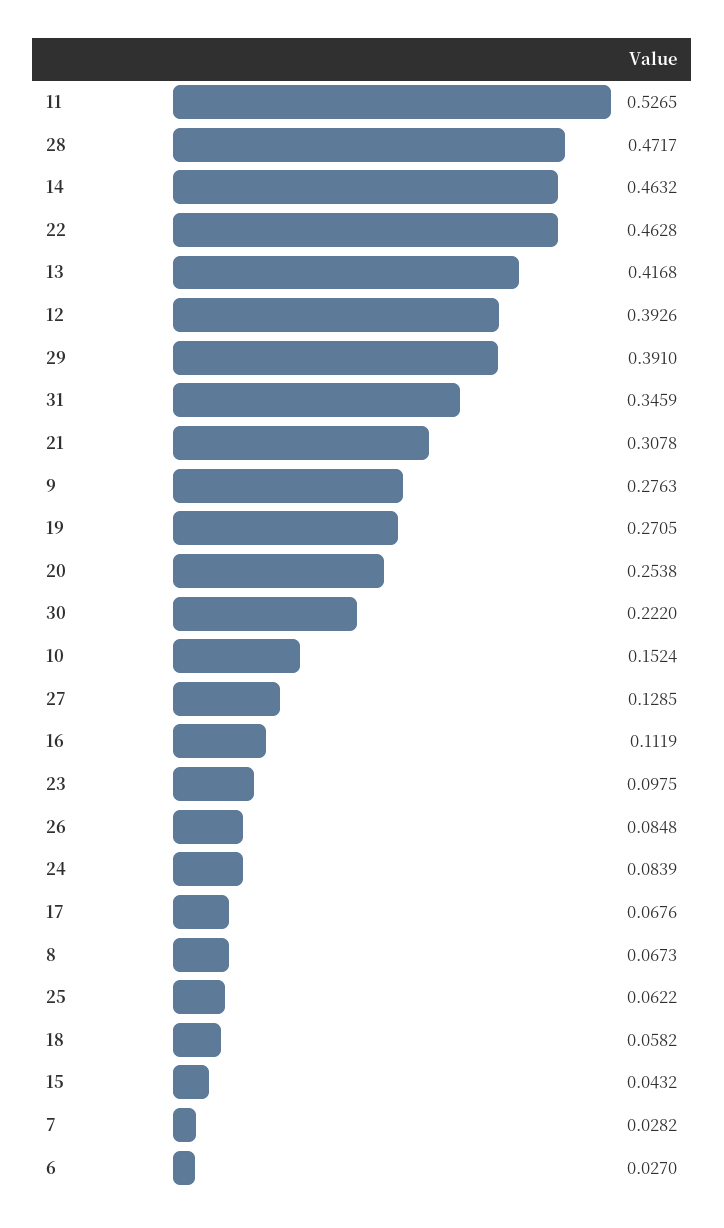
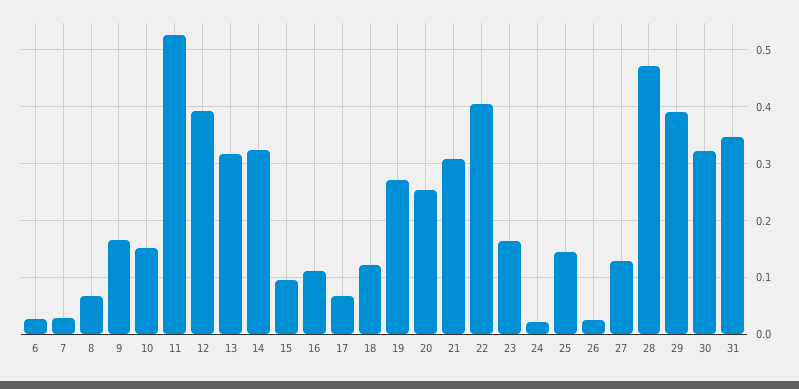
14: 0.4632 -> 0.32
22: 0.4628 -> 0.4
13: 0.4168 -> 0.32
9: 0.2763 -> 0.16
30: 0.222 -> 0.32
23: 0.0975 -> 0.16
26: 0.0848 -> 0.02
24: 0.0839 -> 0.02
25: 0.0622 -> 0.14
18: 0.0582 -> 0.12
15: 0.0432 -> 0.1

